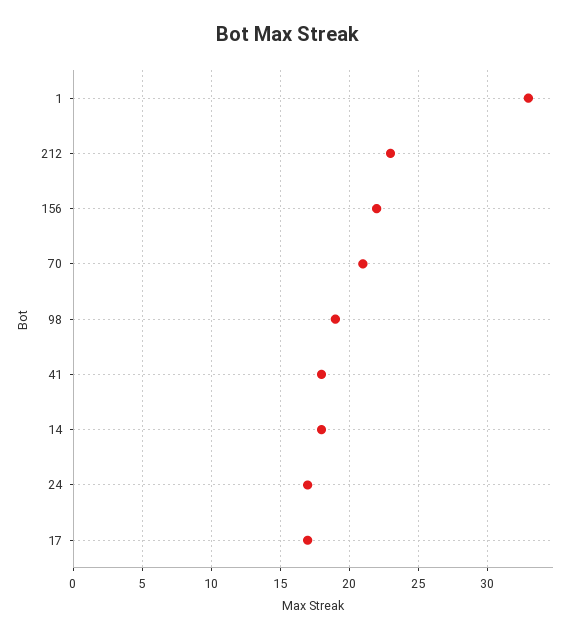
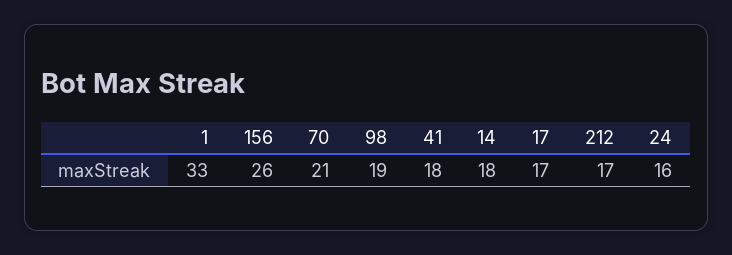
212: 23 -> 17
156: 22 -> 26
24: 17 -> 16

